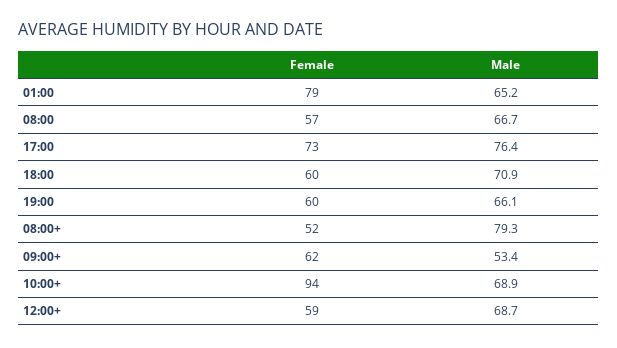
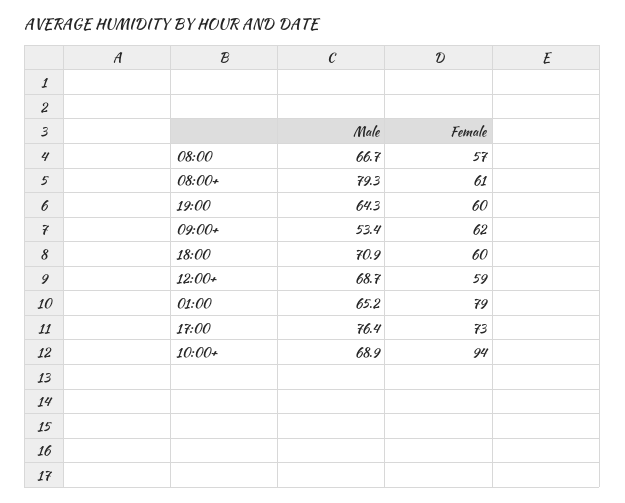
Male, 19:00: 66.1 -> 64.3
Female, 08:00+: 52 -> 61

